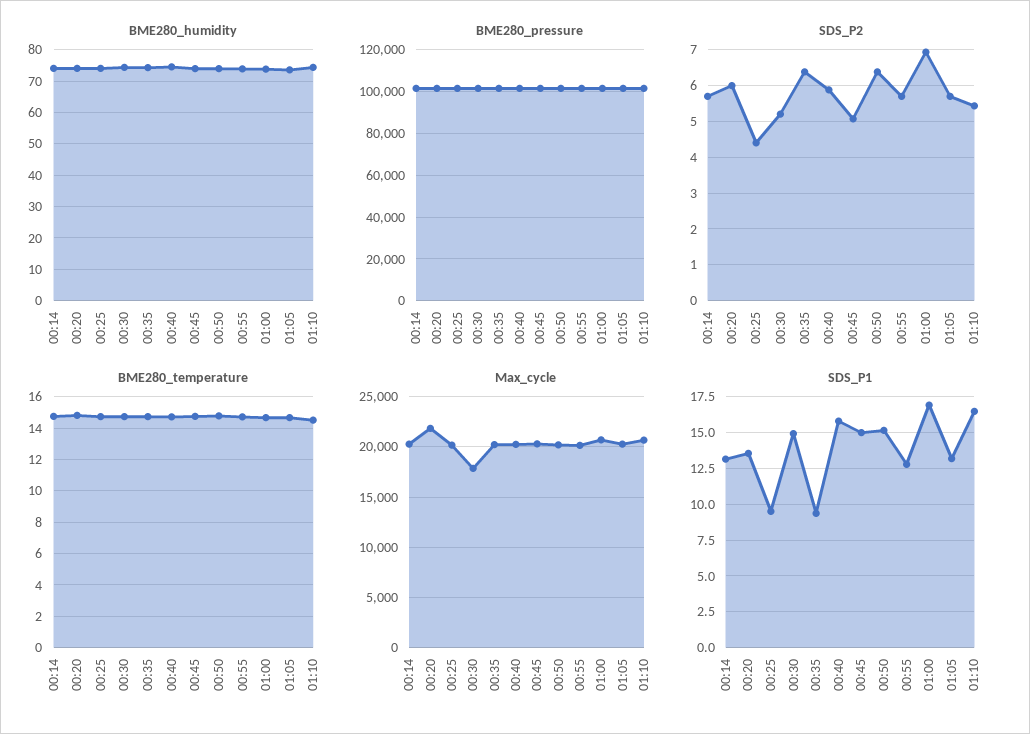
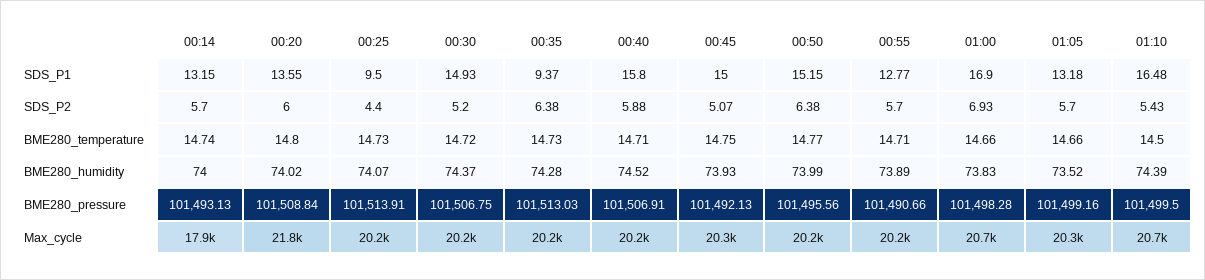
Max_cycle, 00:14: 20000 -> 17900
Max_cycle, 00:30: 18000 -> 20200

